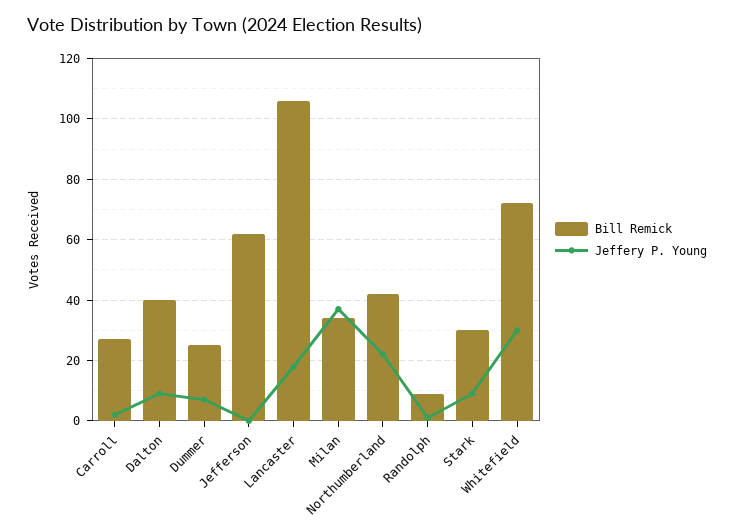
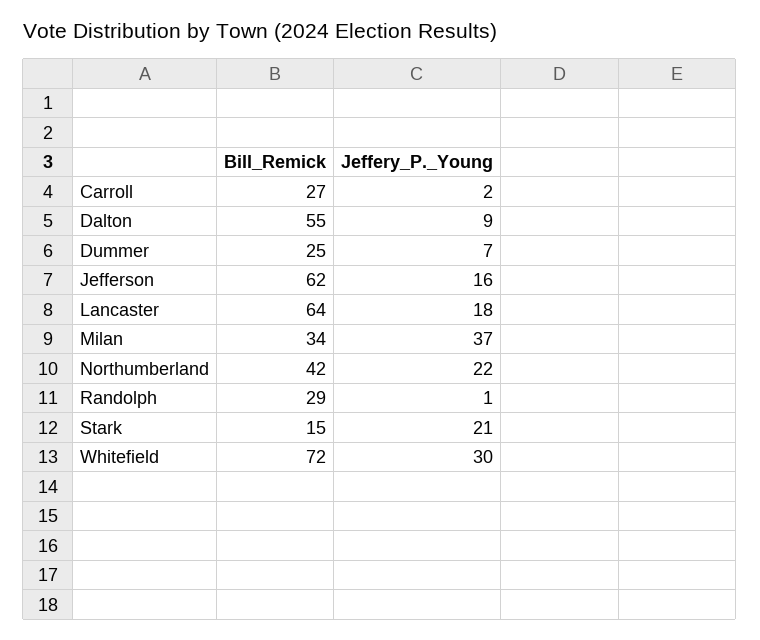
Bill Remick, Dalton: 40 -> 55
Jeffery P. Young, Jefferson: 0 -> 16
Bill Remick, Lancaster: 105 -> 64
Bill Remick, Randolph: 10 -> 29
Bill Remick, Stark: 30 -> 15
Jeffery P. Young, Stark: 10 -> 21

